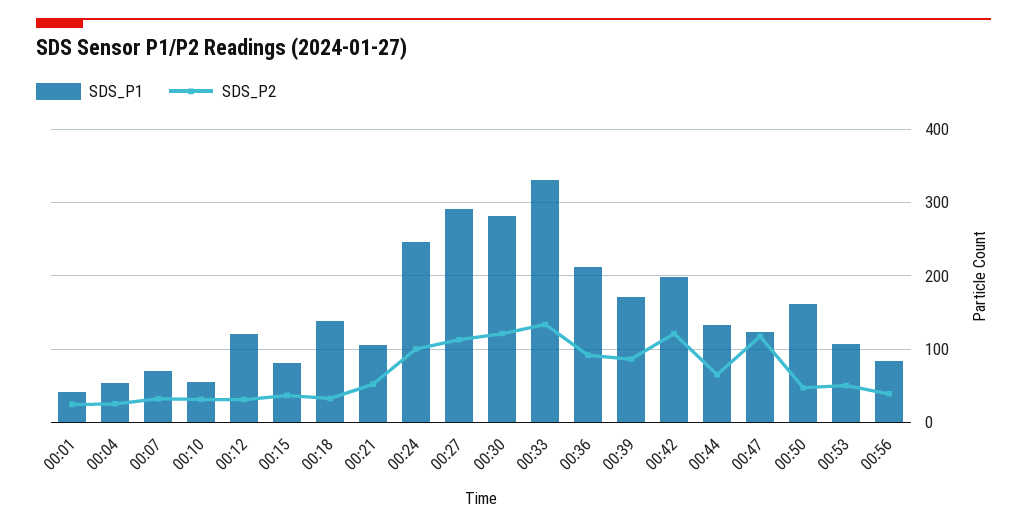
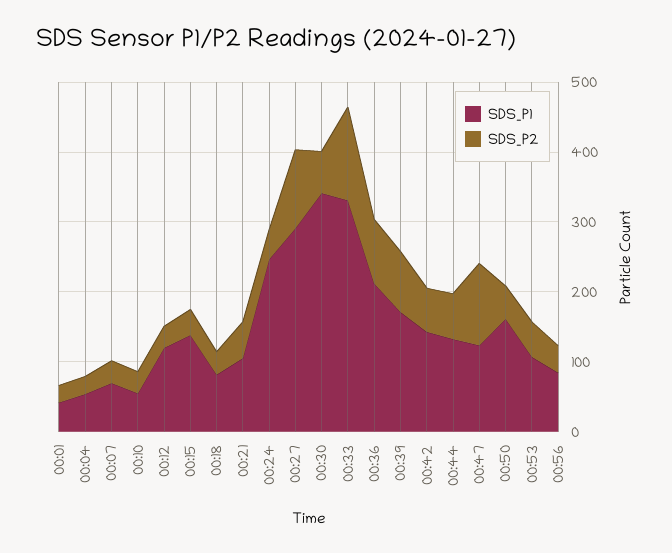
SDS_P1, 00:15: 80 -> 140
SDS_P1, 00:18: 140 -> 80
SDS_P2, 00:24: 100 -> 40
SDS_P1, 00:30: 280 -> 340
SDS_P2, 00:30: 120 -> 60
SDS_P1, 00:42: 200 -> 140
SDS_P2, 00:42: 120 -> 60

